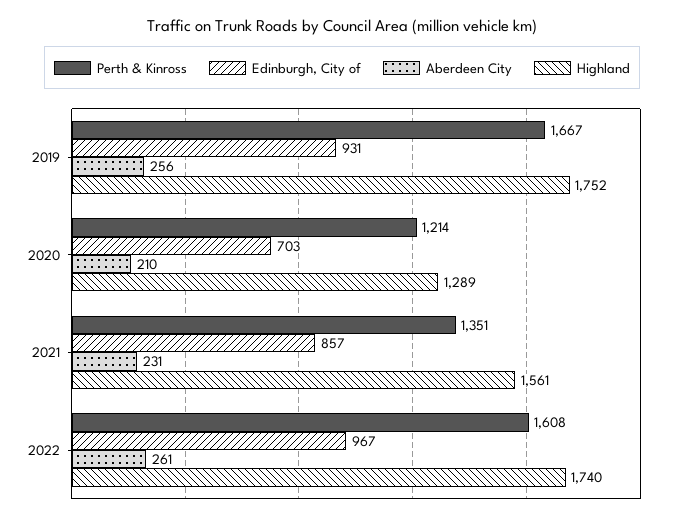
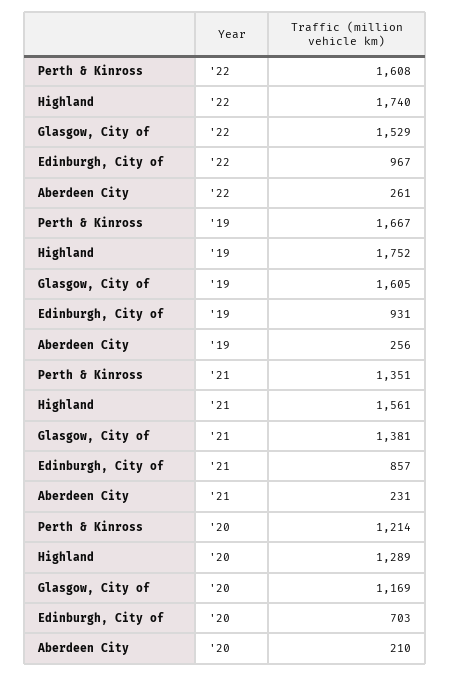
Glasgow, City of, 2022: none -> 1529
Glasgow, City of, 2019: none -> 1605
Glasgow, City of, 2021: none -> 1381
Glasgow, City of, 2020: none -> 1169

